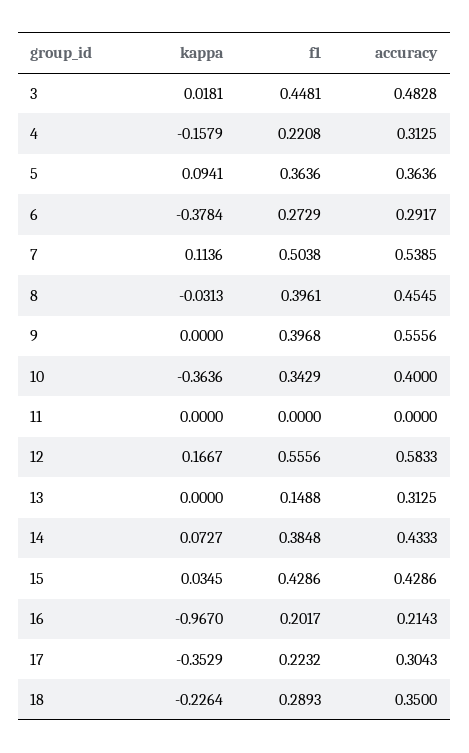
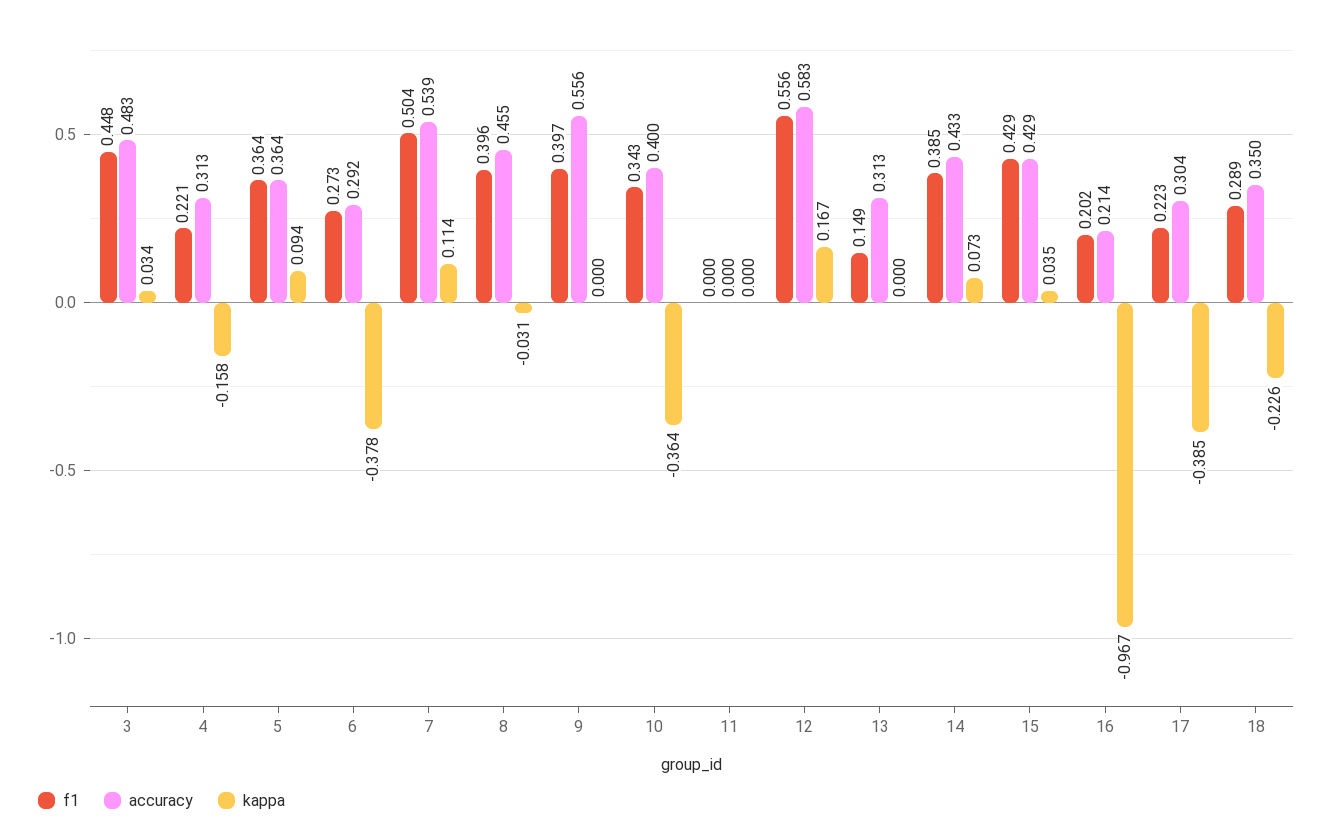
kappa, 3: 0.0181 -> 0.034
kappa, 17: -0.3529 -> -0.385

